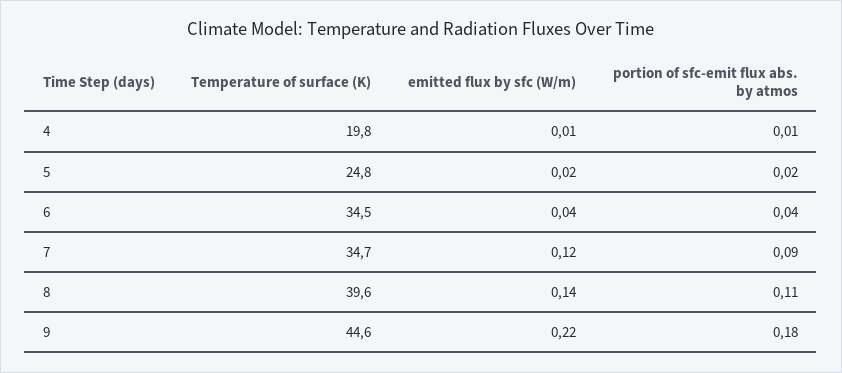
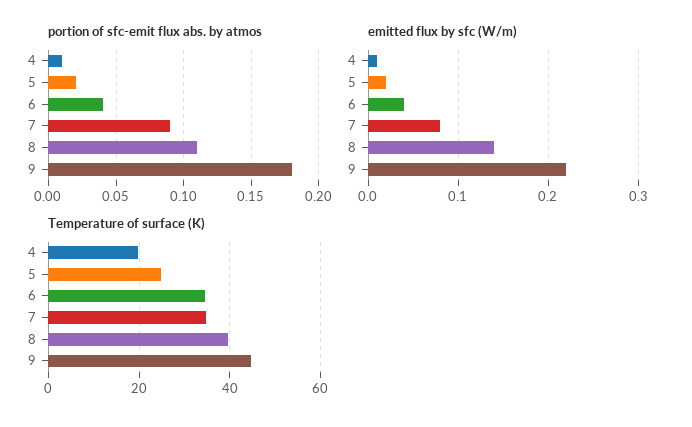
emitted flux by sfc (W/m), 7: 0.12 -> 0.08

